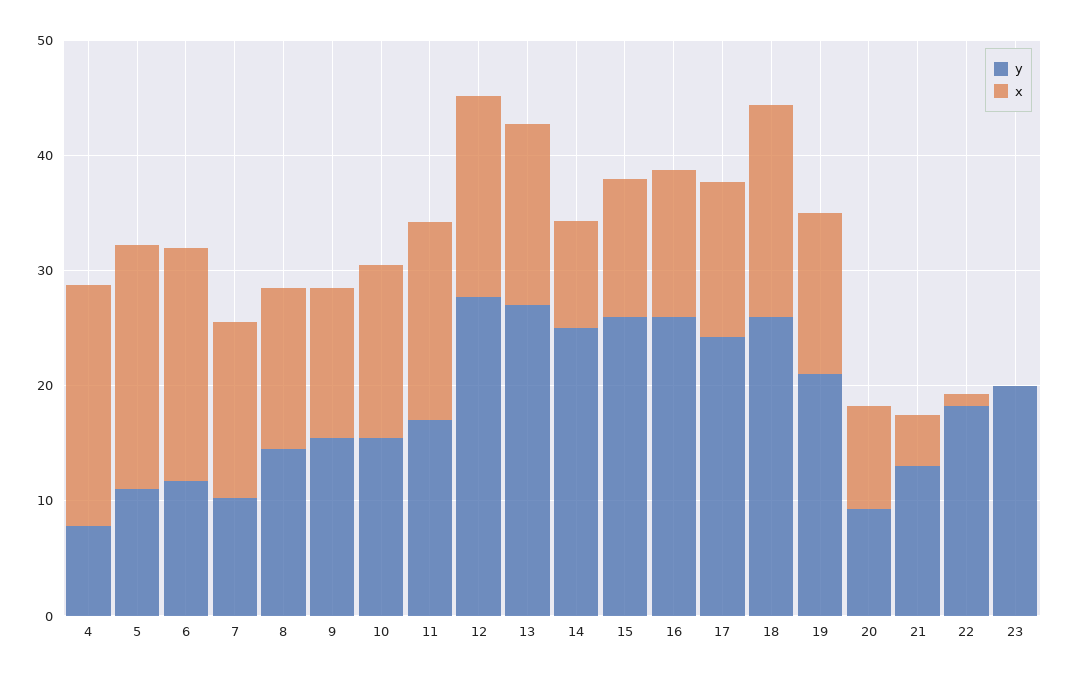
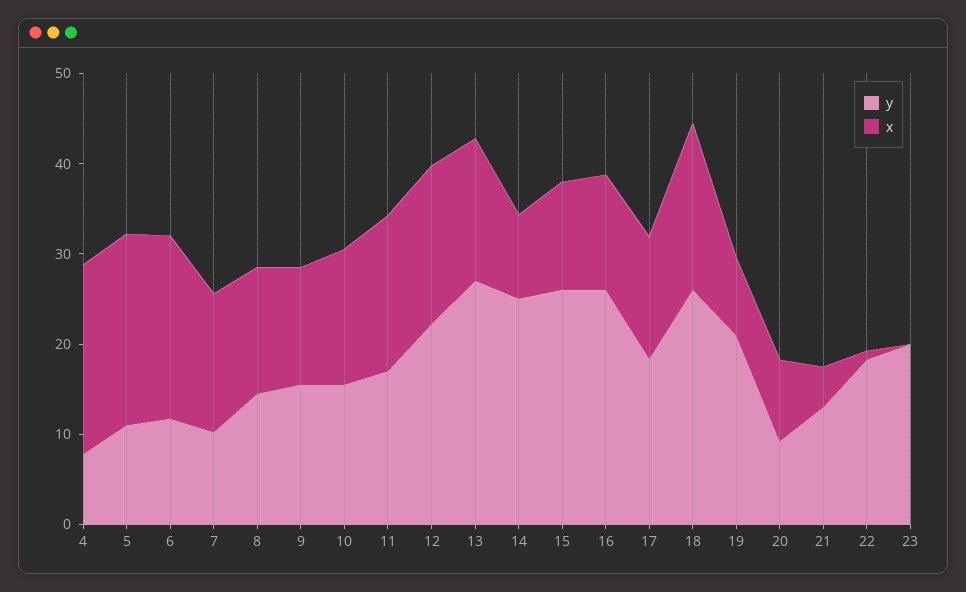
y, 12: 28 -> 22
y, 17: 24 -> 18
x, 19: 14 -> 8

